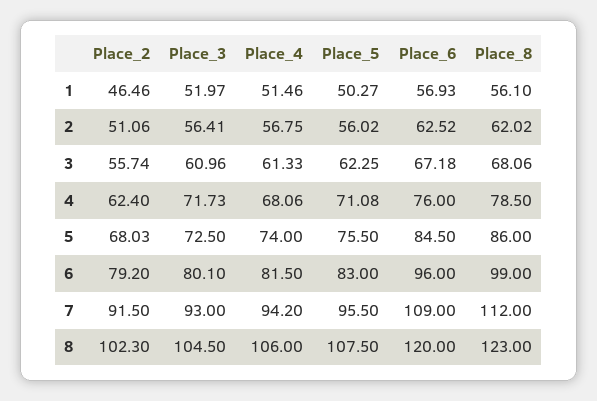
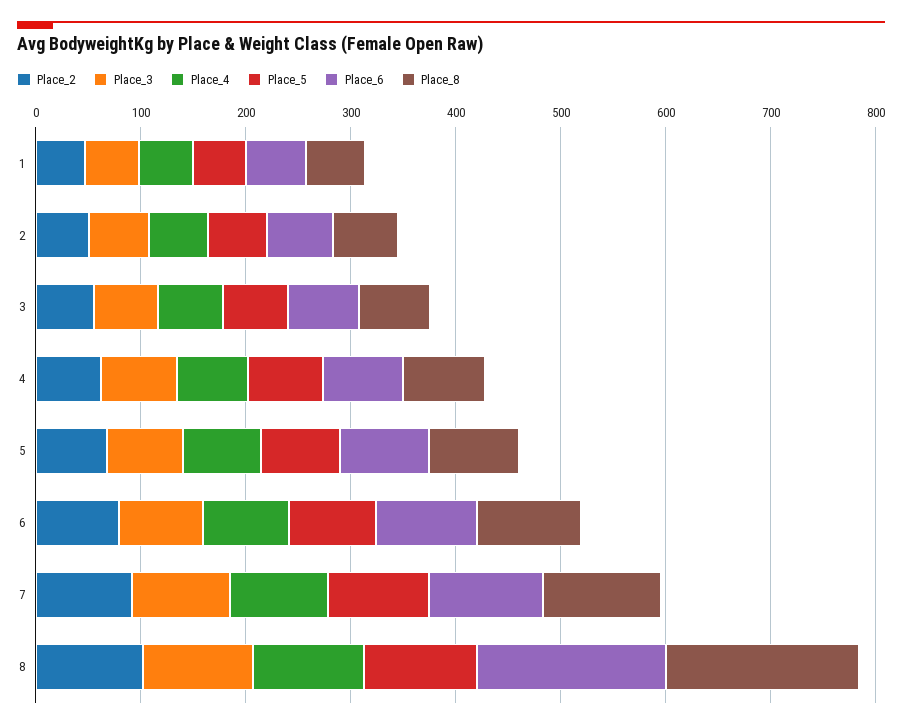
Place_6, 8: 120 -> 180
Place_8, 8: 123 -> 180

